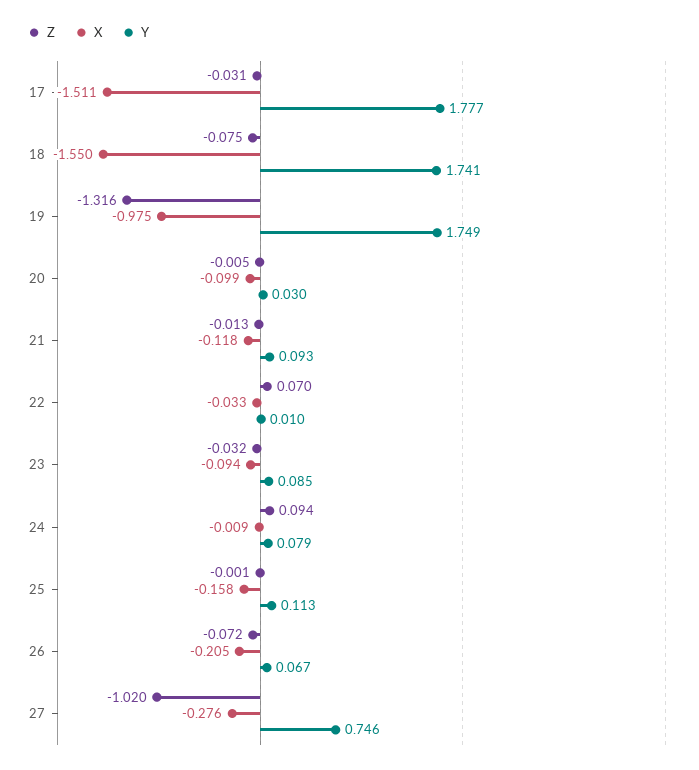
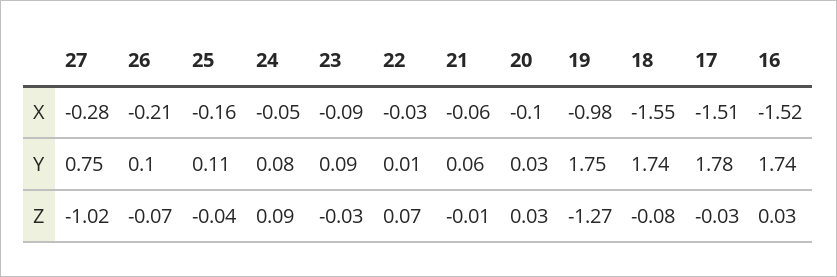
Z, 19: -1.316 -> -1.27
Z, 20: -0.005 -> 0.03
X, 21: -0.118 -> -0.06
Y, 21: 0.093 -> 0.06
X, 24: -0.009 -> -0.05
Z, 25: -0.001 -> -0.04
Y, 26: 0.067 -> 0.1
X, 16: none -> -1.52
Y, 16: none -> 1.74
Z, 16: none -> 0.03

